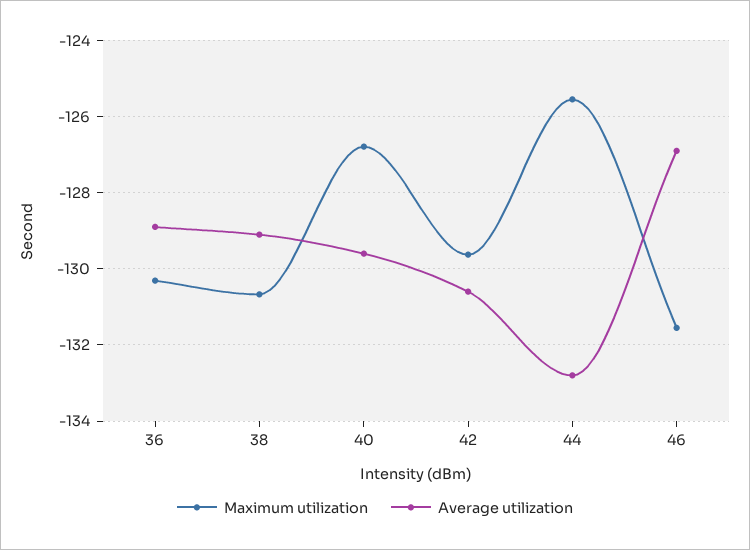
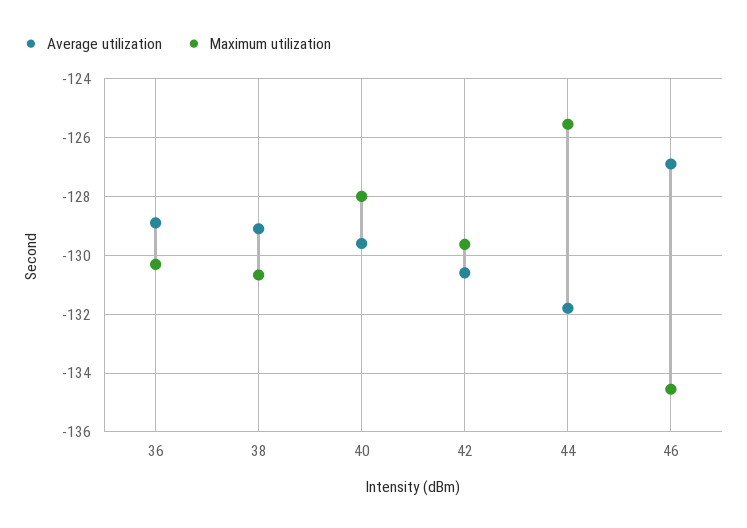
Maximum utilization, 40: -126.8 -> -128
Average utilization, 44: -132.8 -> -131.75
Maximum utilization, 46: -131.6 -> -134.5

